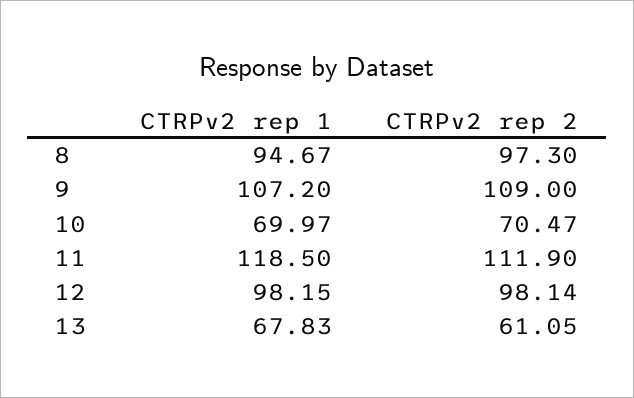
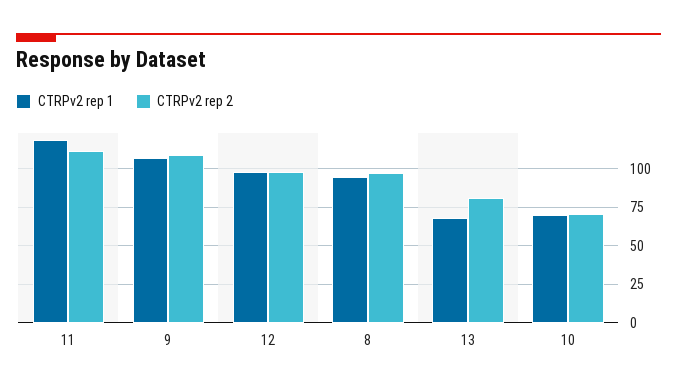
CTRPv2 rep 2, 13: 61.05 -> 80

